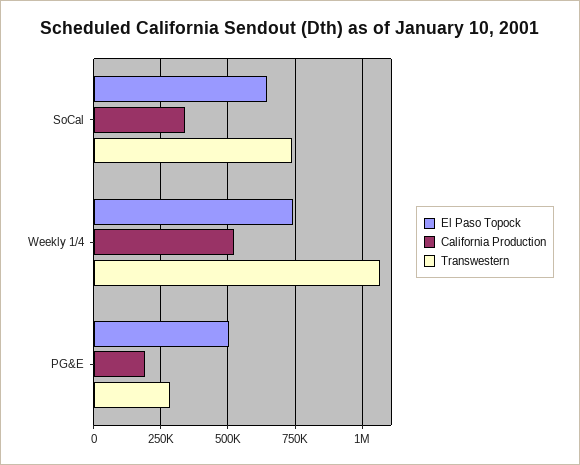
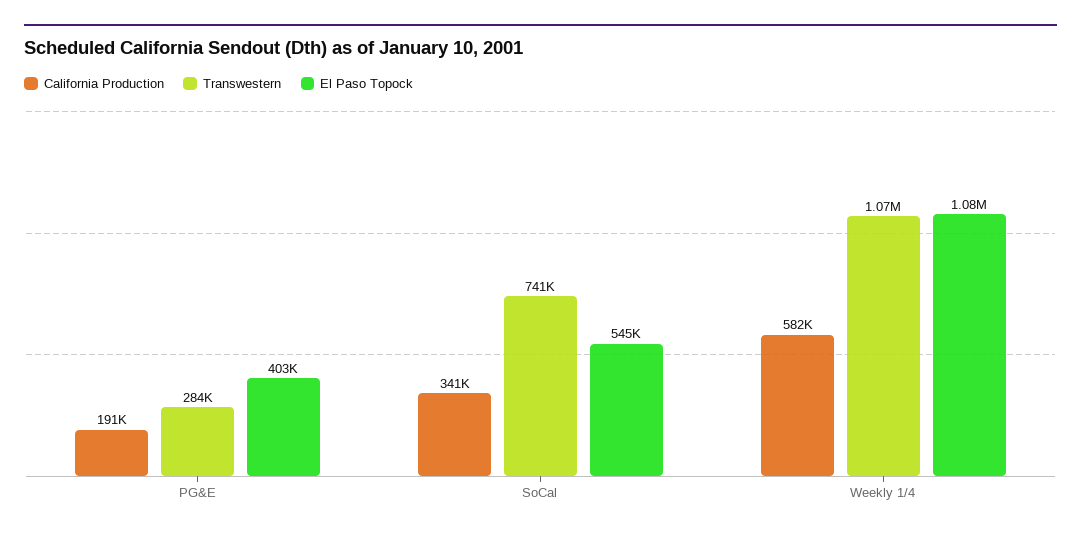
El Paso Topock, SoCal: 650000 -> 545000
El Paso Topock, Weekly 1/4: 750000 -> 1080000
California Production, Weekly 1/4: 525000 -> 582000
El Paso Topock, PG&E: 500000 -> 403000

